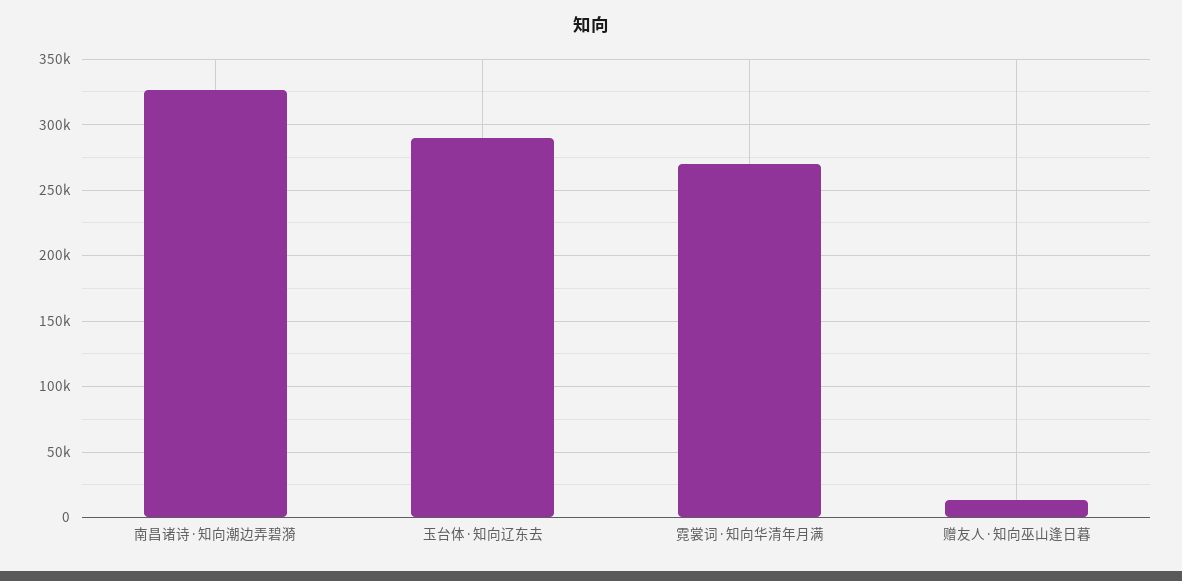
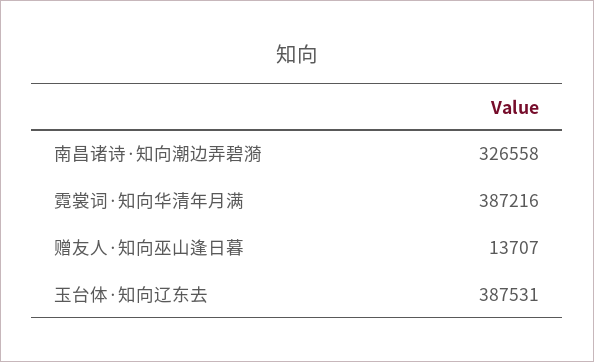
玉台体·知向辽东去: 290000 -> 387531
霓裳词·知向华清年月满: 270000 -> 387216

